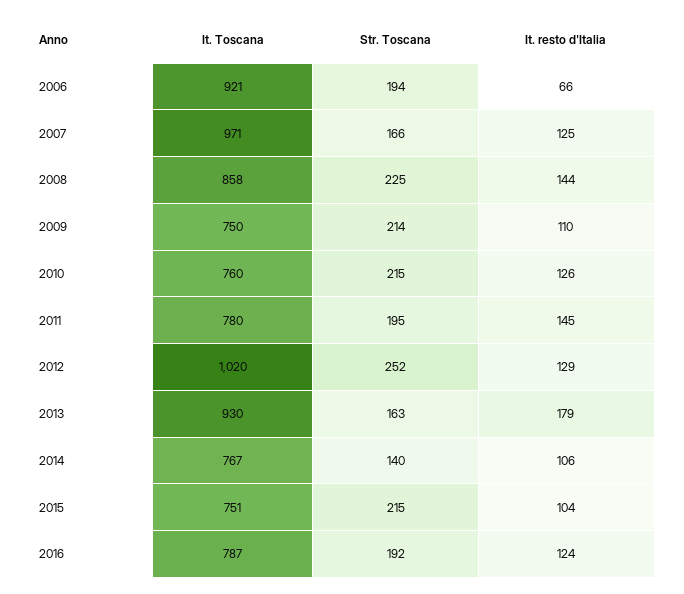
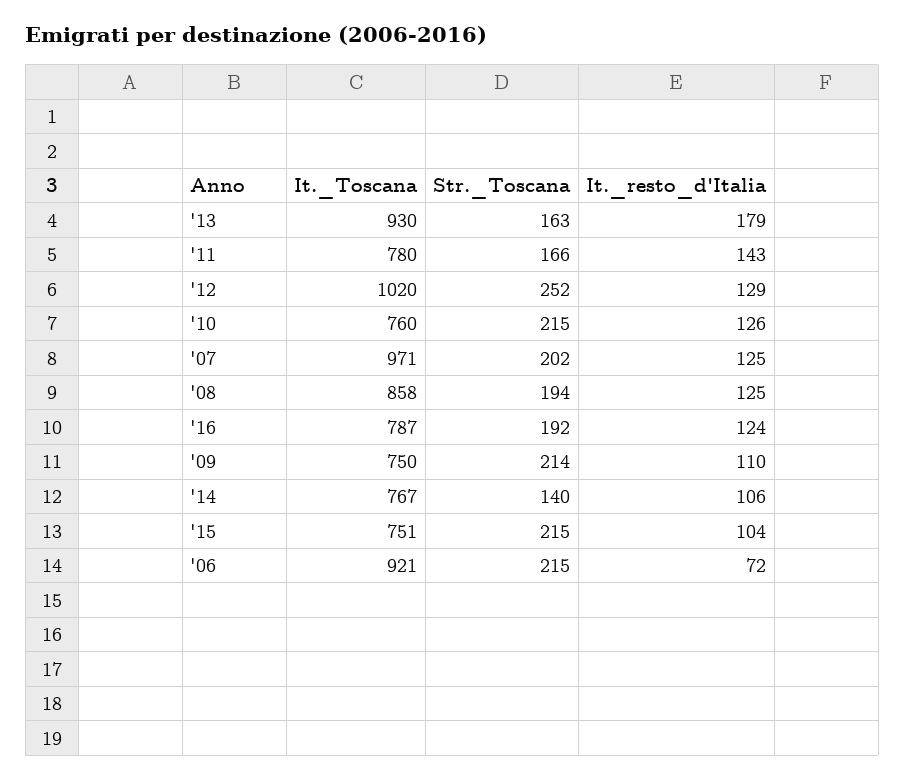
Str. Toscana, 2006: 194 -> 215
It. resto d'Italia, 2006: 66 -> 72
Str. Toscana, 2007: 166 -> 202
Str. Toscana, 2008: 225 -> 194
It. resto d'Italia, 2008: 144 -> 125
Str. Toscana, 2011: 195 -> 166
It. resto d'Italia, 2011: 145 -> 143

